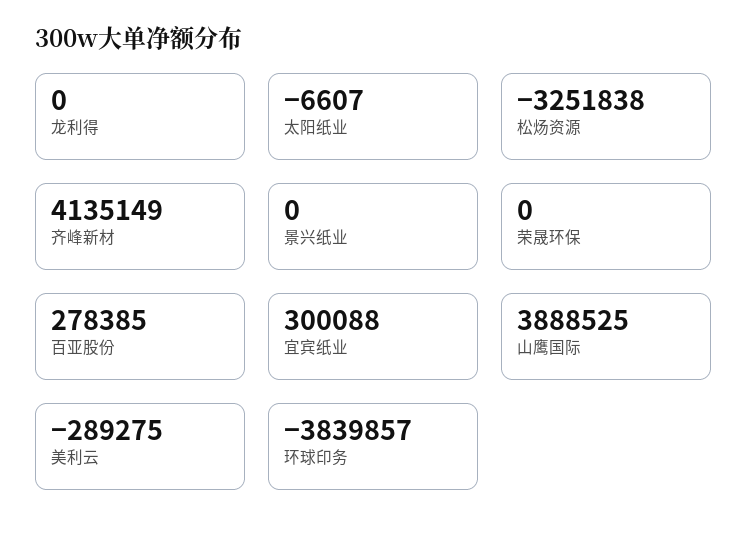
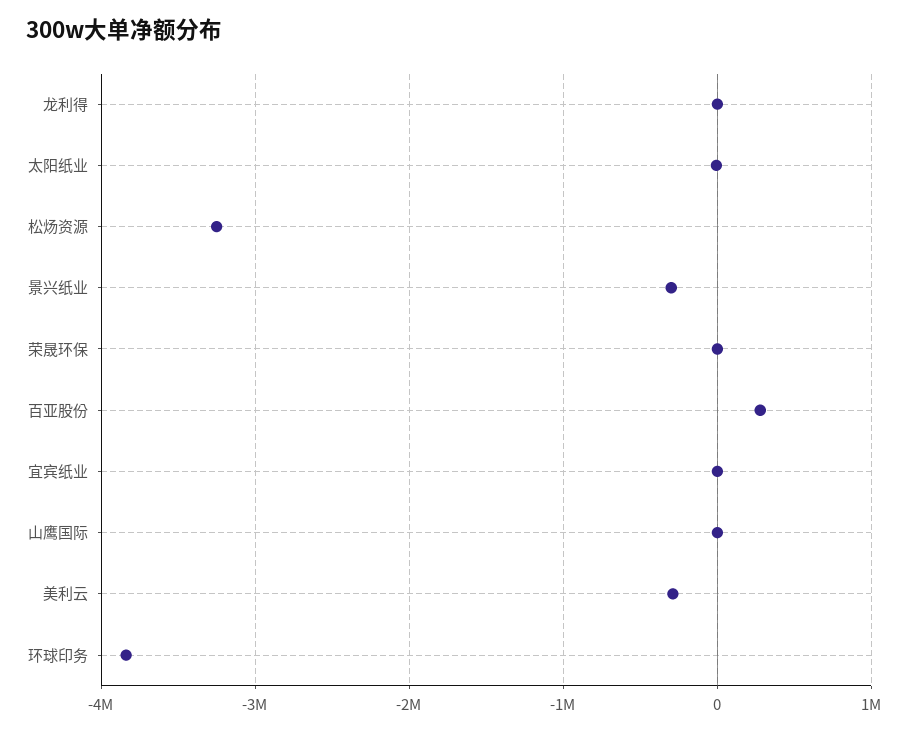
齐峰新材: 4135149 -> none
景兴纸业: 0 -> -300000
宜宾纸业: 300088 -> 0
山鹰国际: 3888525 -> 0

